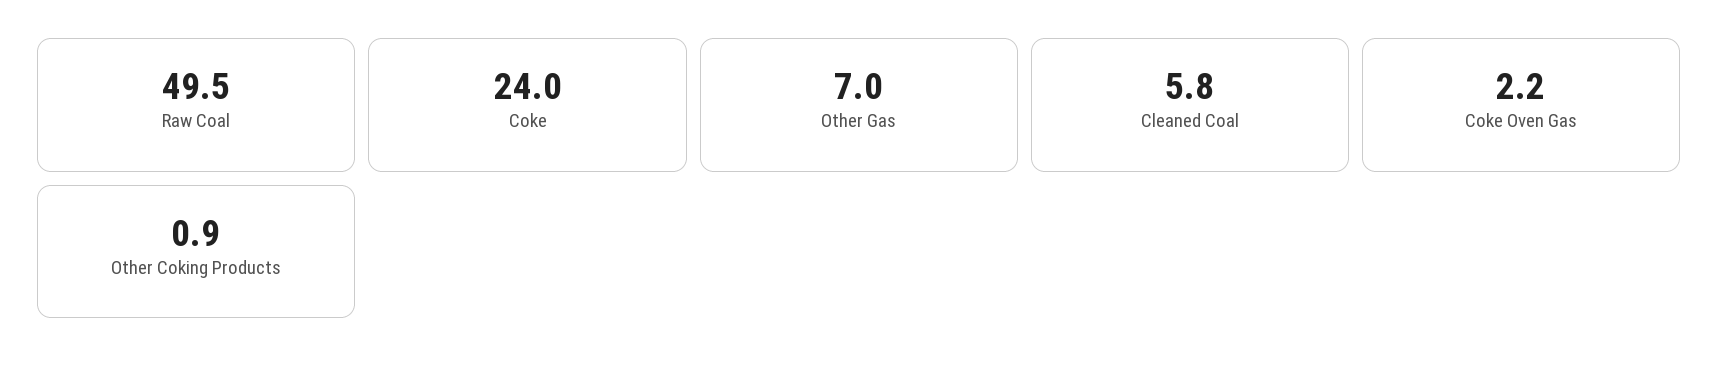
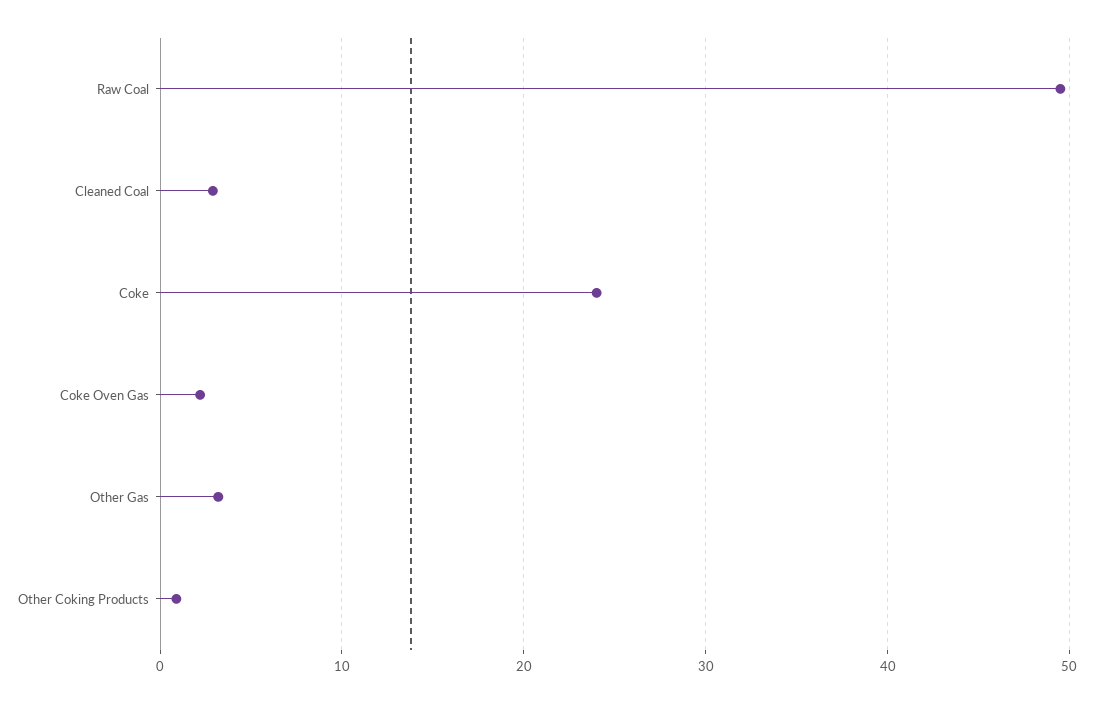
Other Gas: 7 -> 3
Cleaned Coal: 5.8 -> 3

